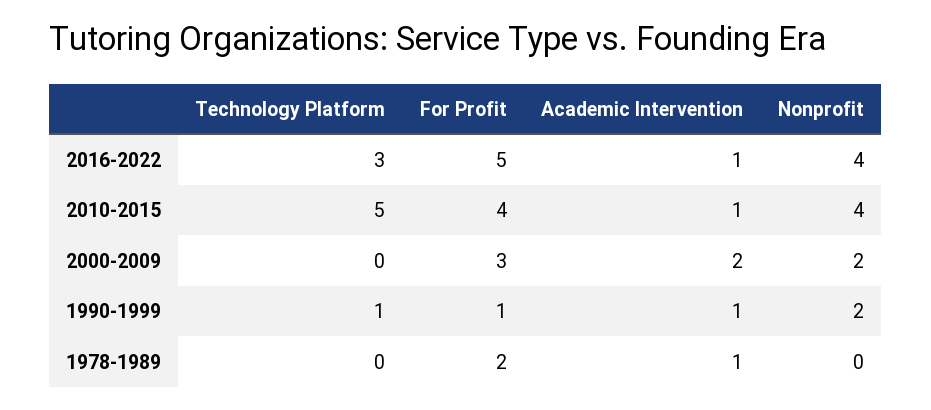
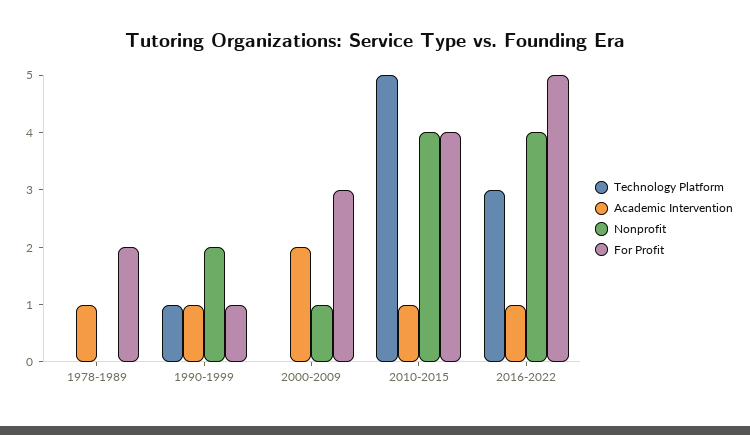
Nonprofit, 2000-2009: 2 -> 1

